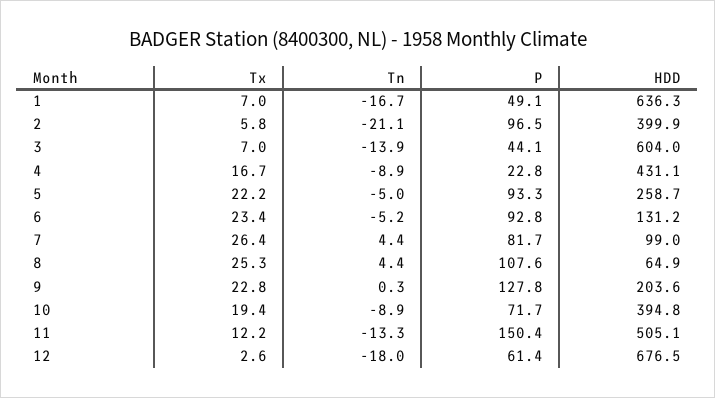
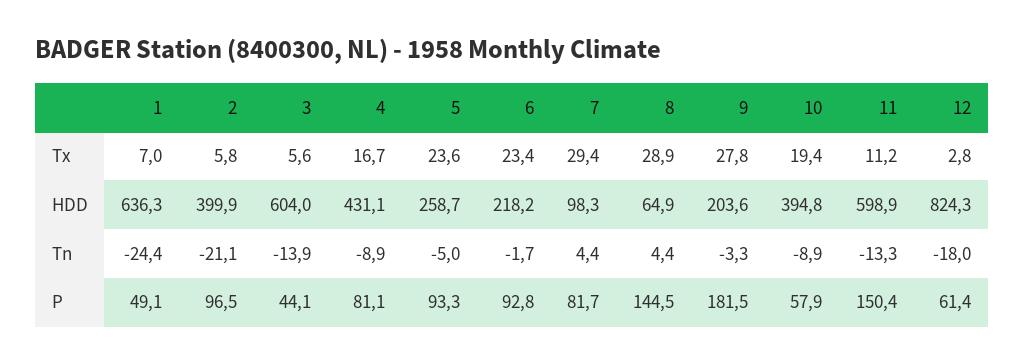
Tn, 1: -16.7 -> -24.4
Tx, 3: 7 -> 5.6
P, 4: 22.8 -> 81.1
Tx, 5: 22.2 -> 23.6
Tn, 6: -5.2 -> -1.7
HDD, 6: 131.2 -> 218.2
Tx, 7: 26.4 -> 29.4
HDD, 7: 99 -> 98.3
Tx, 8: 25.3 -> 28.9
P, 8: 107.6 -> 144.5
Tx, 9: 22.8 -> 27.8
Tn, 9: 0.3 -> -3.3
P, 9: 127.8 -> 181.5
P, 10: 71.7 -> 57.9
Tx, 11: 12.2 -> 11.2
HDD, 11: 505.1 -> 598.9
Tx, 12: 2.6 -> 2.8
HDD, 12: 676.5 -> 824.3

